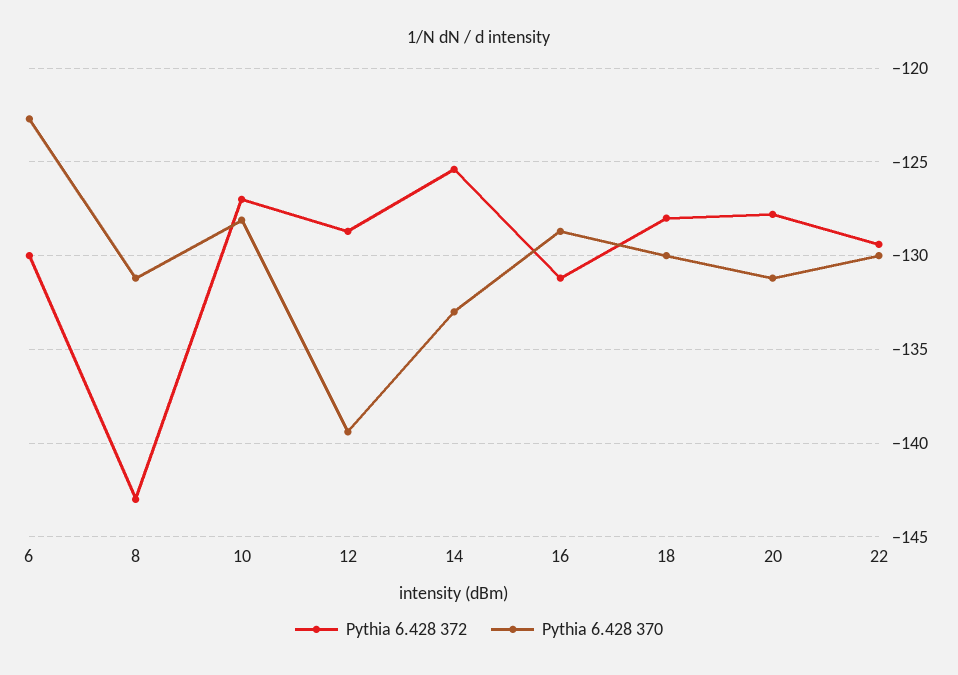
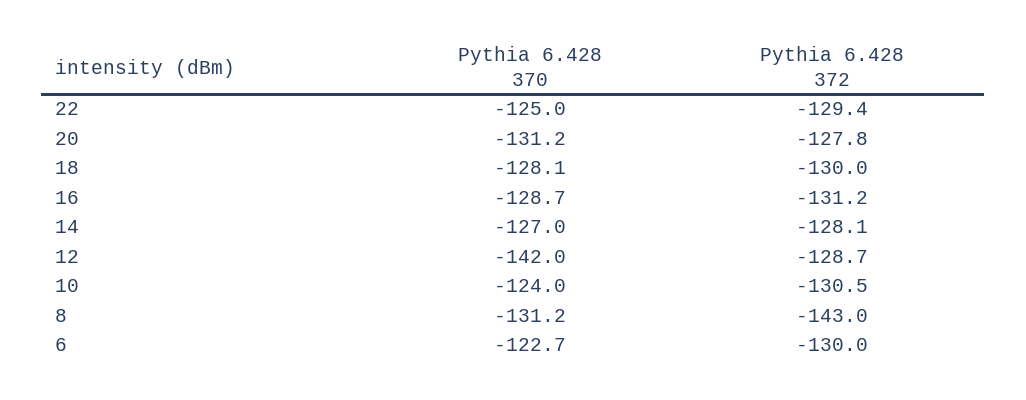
Pythia 6.428 372, 10: -127 -> -130.5
Pythia 6.428 370, 10: -128 -> -124
Pythia 6.428 370, 12: -139.5 -> -142
Pythia 6.428 372, 14: -125.5 -> -128.1
Pythia 6.428 370, 14: -133 -> -127
Pythia 6.428 372, 18: -128 -> -130
Pythia 6.428 370, 18: -130 -> -128.1
Pythia 6.428 370, 22: -130 -> -125

